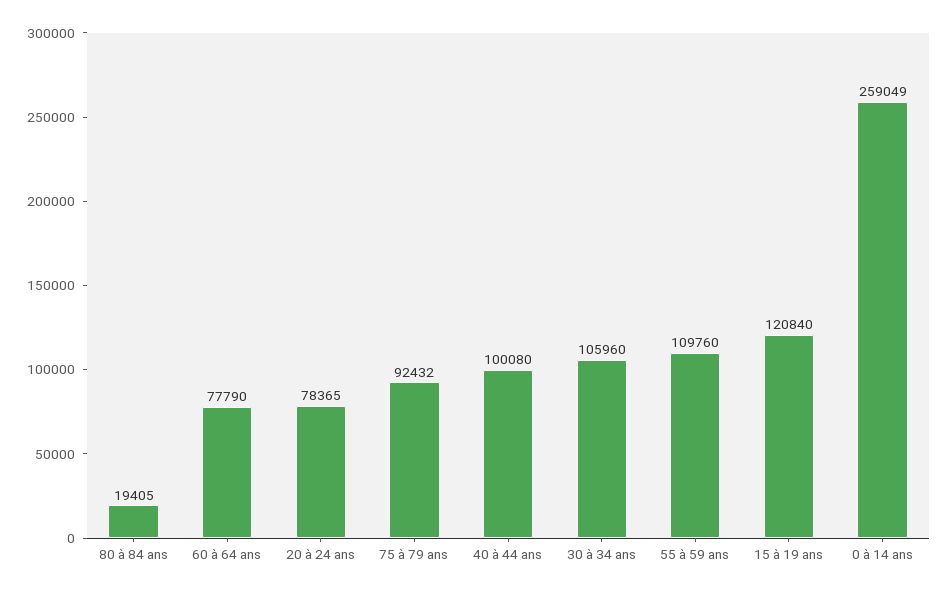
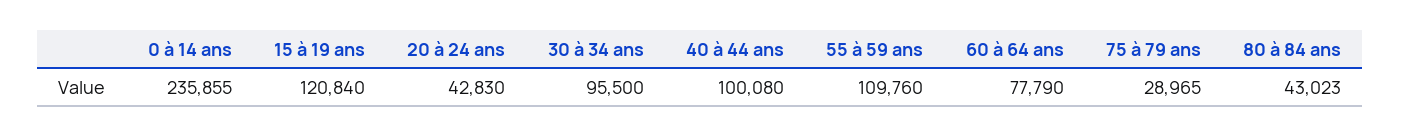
80 à 84 ans: 19405 -> 43023
20 à 24 ans: 78365 -> 42830
75 à 79 ans: 92432 -> 28965
30 à 34 ans: 105960 -> 95500
0 à 14 ans: 259049 -> 235855

